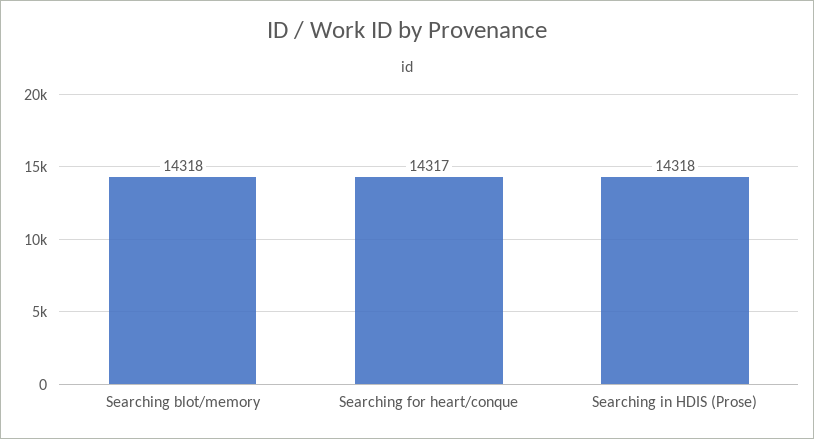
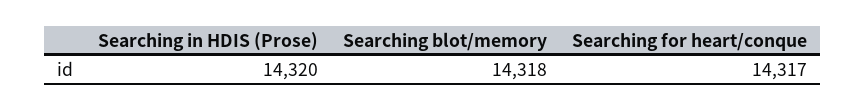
Searching in HDIS (Prose): 14318 -> 14320

